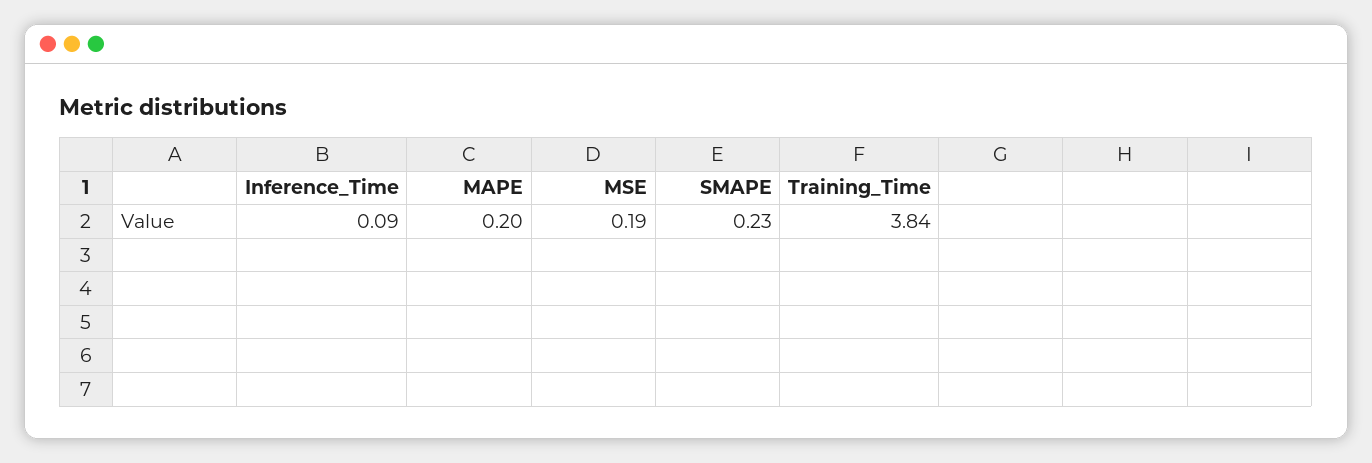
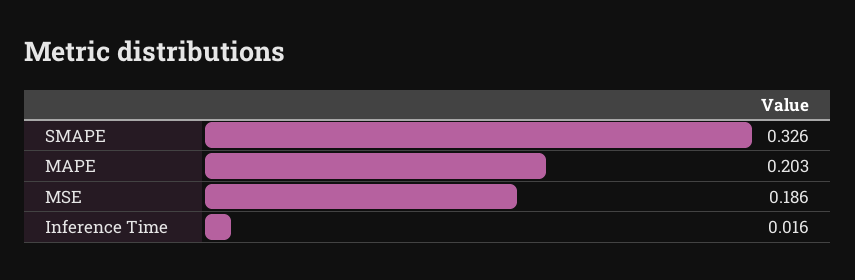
Inference_Time: 0.09 -> 0.016
SMAPE: 0.23 -> 0.326
Training_Time: 3.84 -> none

